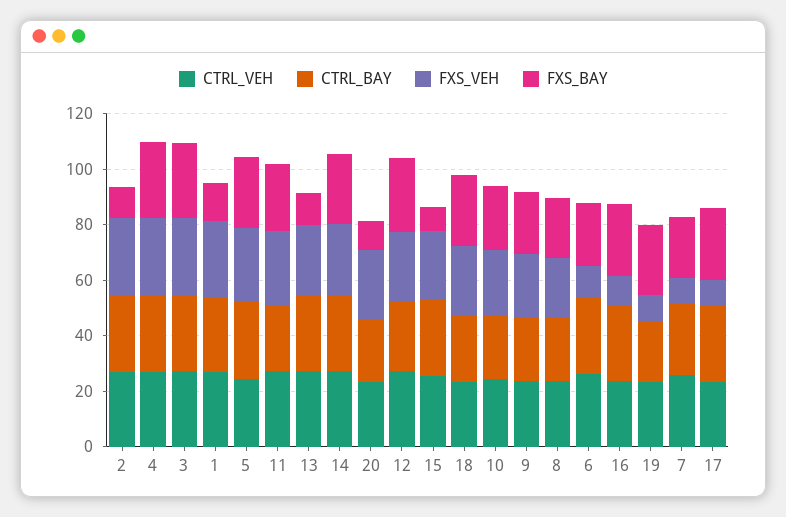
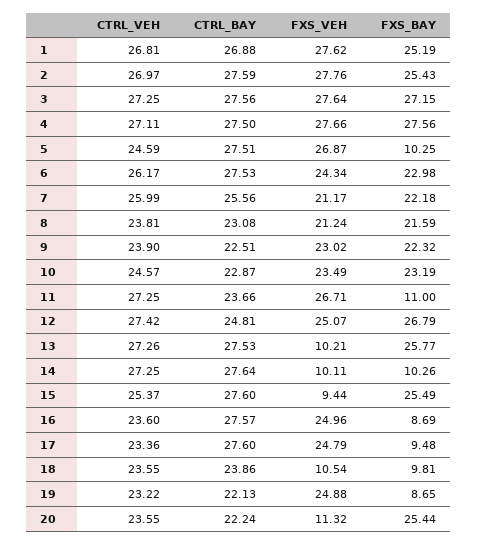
FXS_BAY, 2: 10 -> 25.43
FXS_BAY, 1: 15 -> 25.19
FXS_BAY, 5: 25 -> 10.25
FXS_BAY, 11: 25 -> 11
FXS_VEH, 13: 25 -> 10.21
FXS_BAY, 13: 10 -> 25.77
FXS_VEH, 14: 25 -> 10.11
FXS_BAY, 14: 25 -> 10.26
FXS_VEH, 20: 25 -> 11.32
FXS_BAY, 20: 10 -> 25.44
FXS_VEH, 15: 25 -> 9.44
FXS_BAY, 15: 10 -> 25.49
FXS_VEH, 18: 25 -> 10.54
FXS_BAY, 18: 25 -> 9.81
FXS_VEH, 6: 10 -> 24.34
FXS_VEH, 16: 10 -> 24.96
FXS_BAY, 16: 25 -> 8.69
FXS_VEH, 19: 10 -> 24.88
FXS_BAY, 19: 25 -> 8.65
FXS_VEH, 7: 10 -> 21.17
FXS_VEH, 17: 10 -> 24.79
FXS_BAY, 17: 25 -> 9.48

